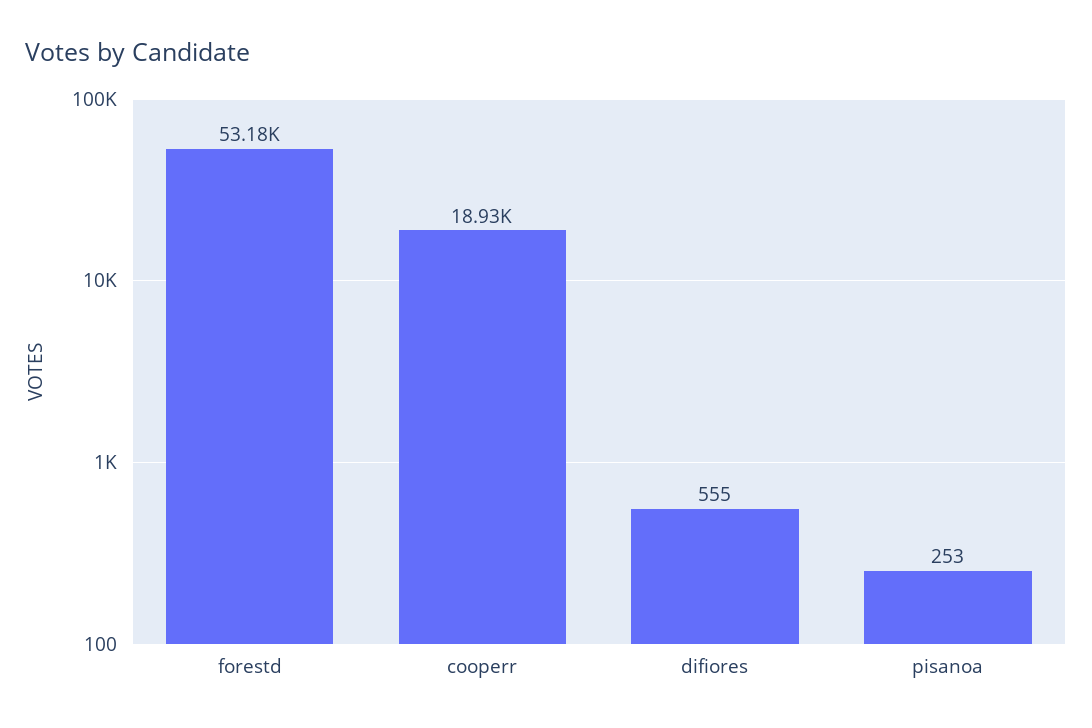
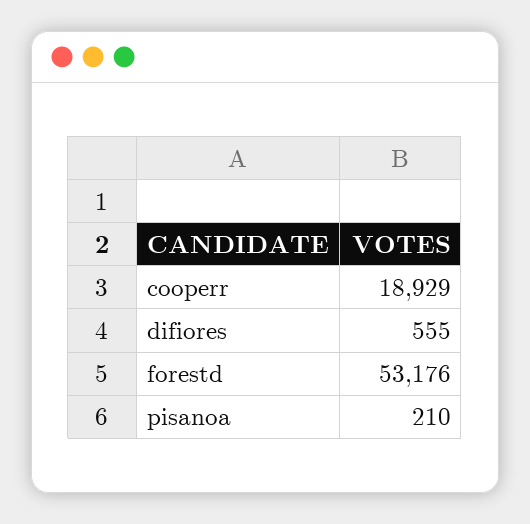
pisanoa: 253 -> 210

